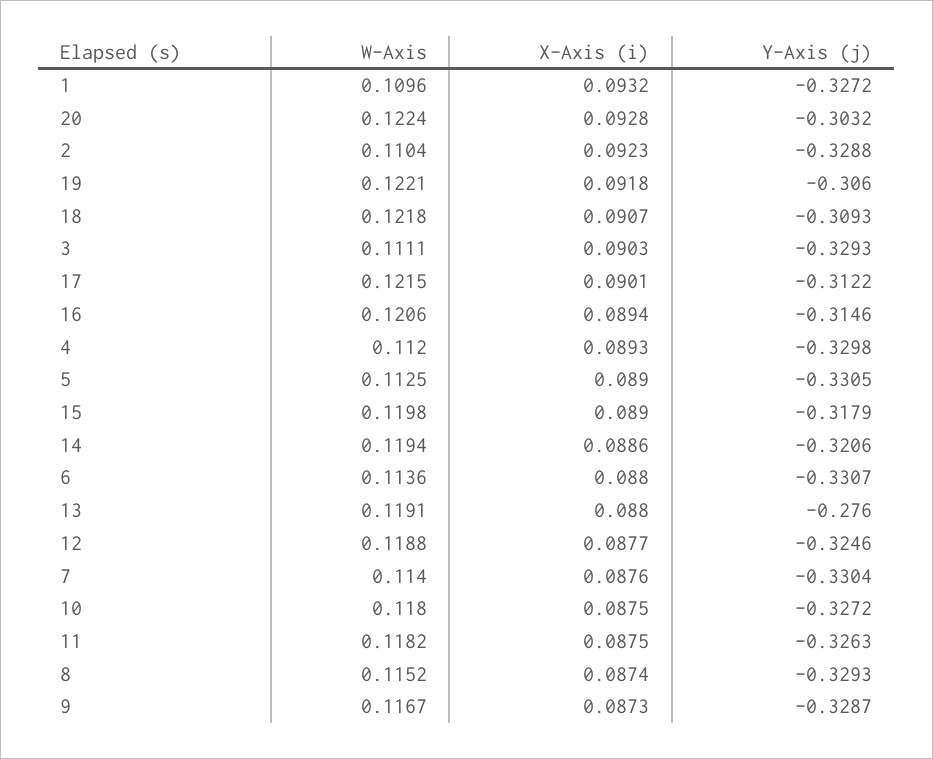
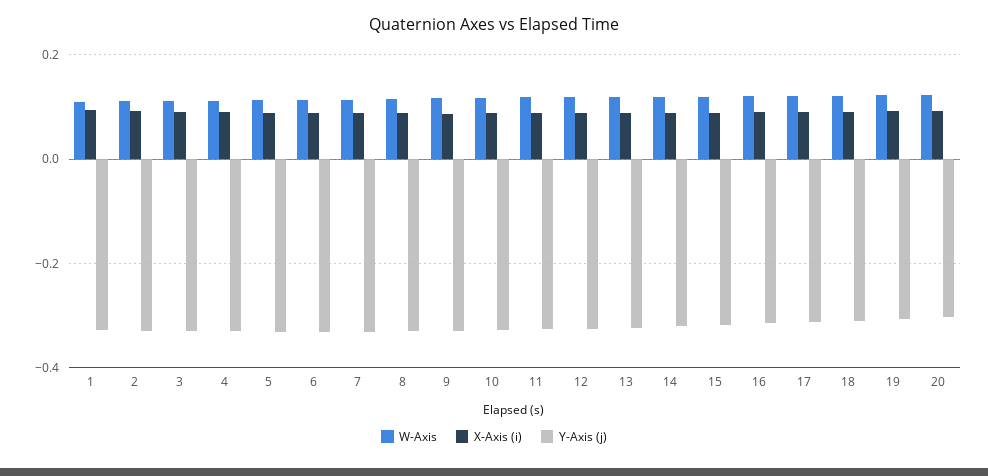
Y-Axis (j), 13: -0.276 -> -0.32

